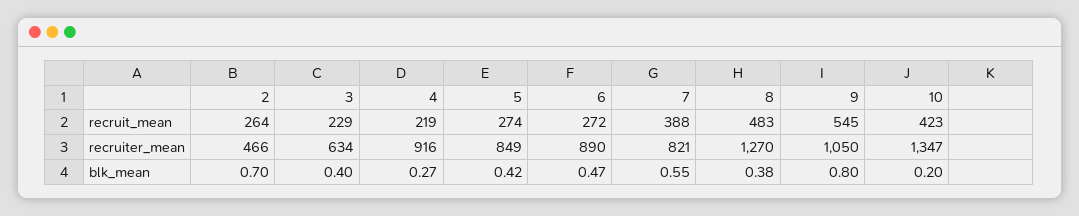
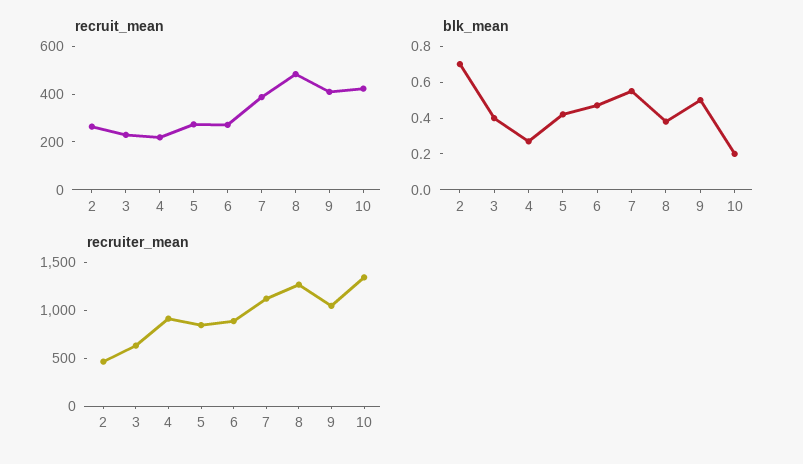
recruit_mean, 9: 545 -> 400
recruiter_mean, 7: 821 -> 1100
blk_mean, 9: 0.8 -> 0.5

